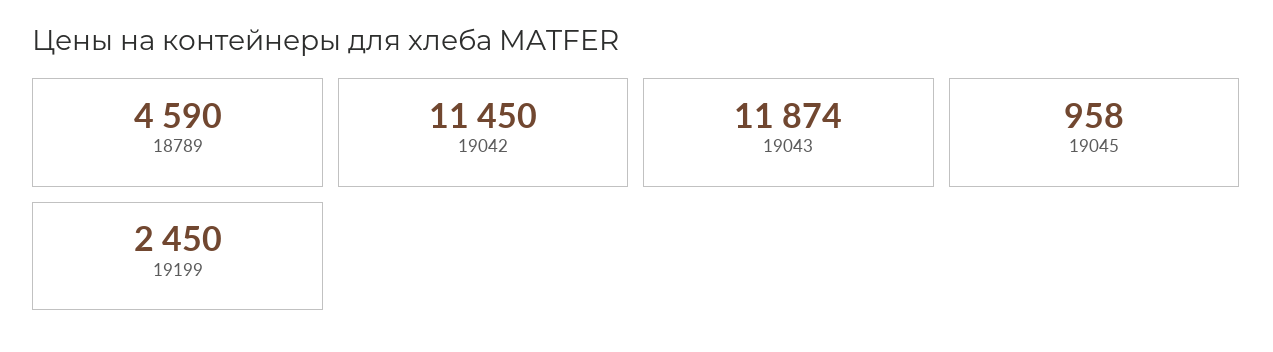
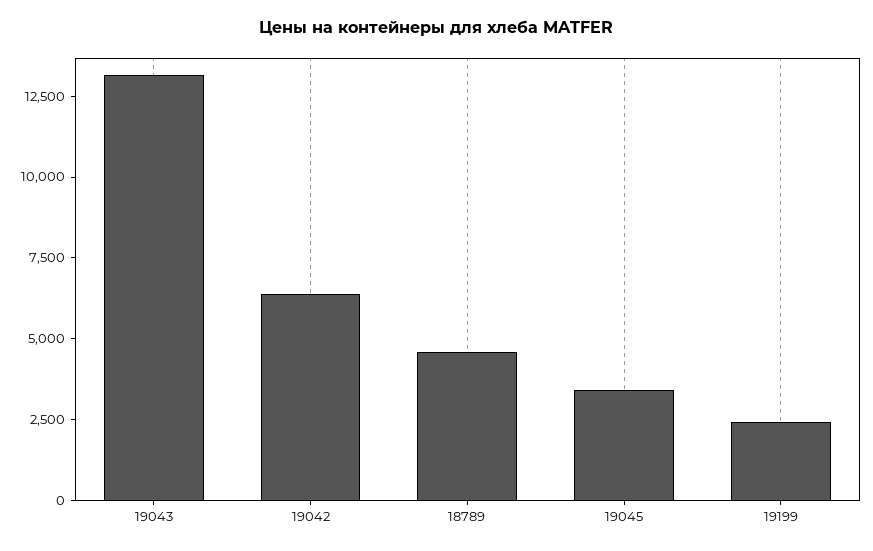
19042: 11450 -> 6500
19043: 11874 -> 13000
19045: 958 -> 3500

